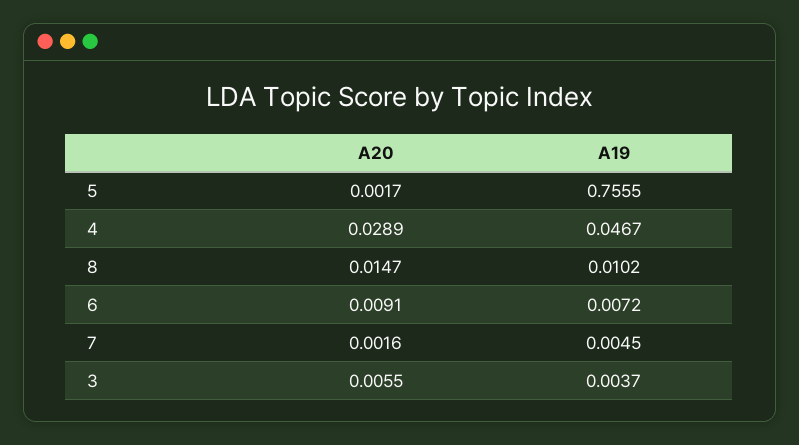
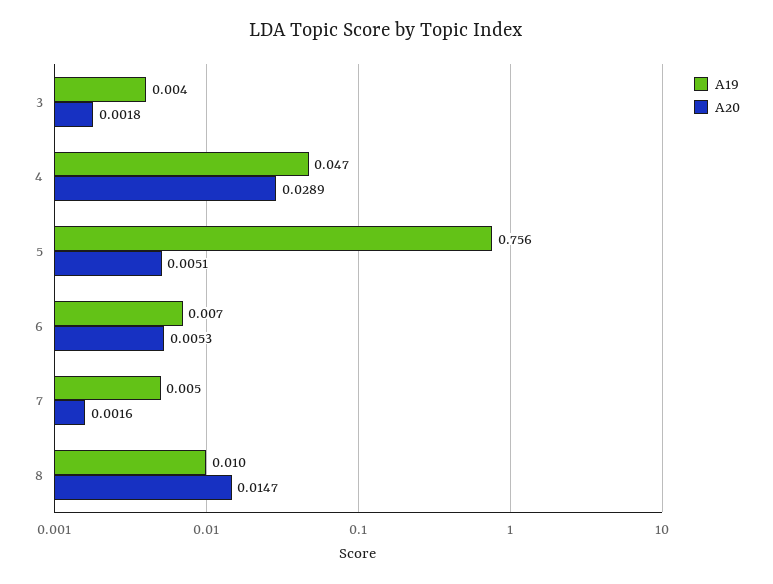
A20, 5: 0.0017 -> 0.0051
A20, 6: 0.0091 -> 0.0053
A20, 3: 0.0055 -> 0.0018

